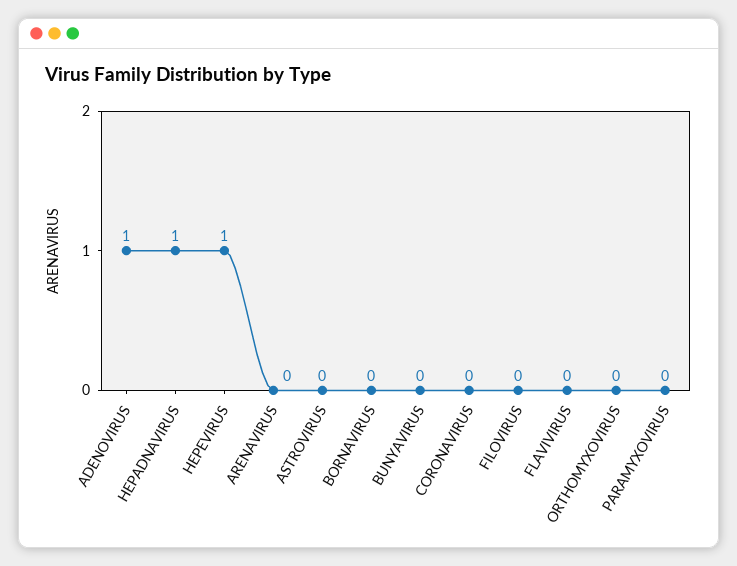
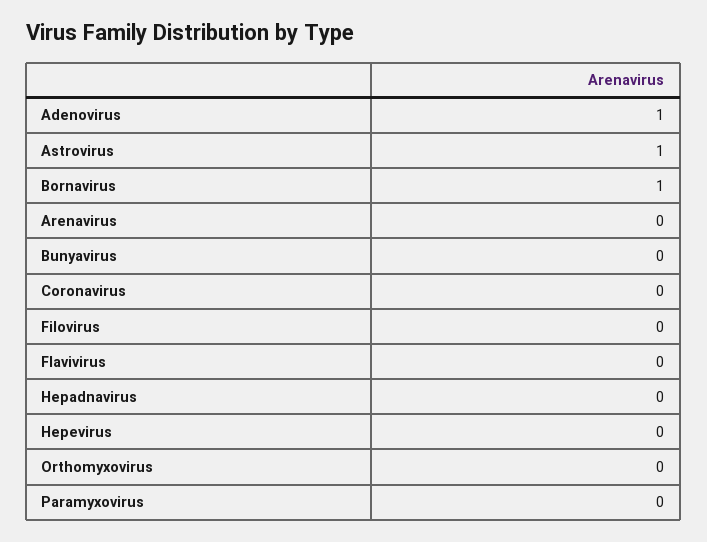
HEPADNAVIRUS: 1 -> 0
HEPEVIRUS: 1 -> 0
ASTROVIRUS: 0 -> 1
BORNAVIRUS: 0 -> 1

